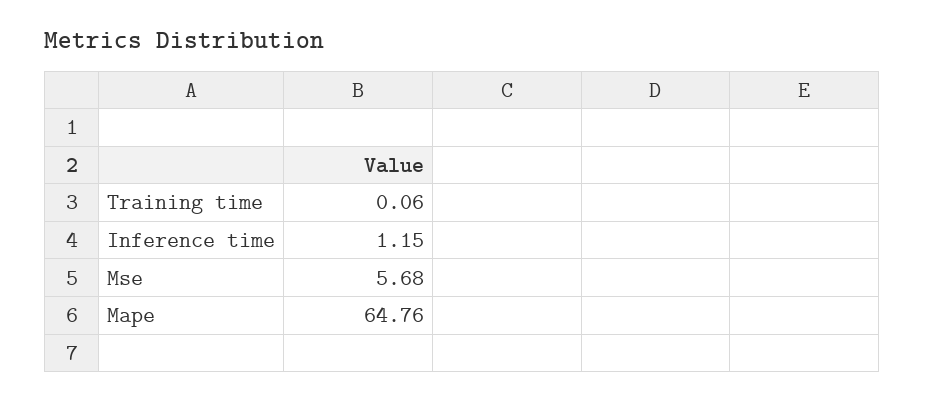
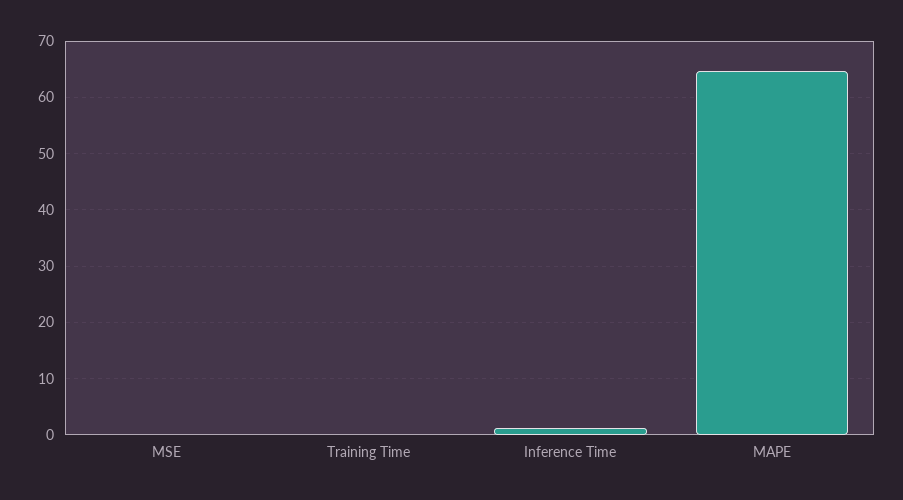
Mse: 5.68 -> 0

